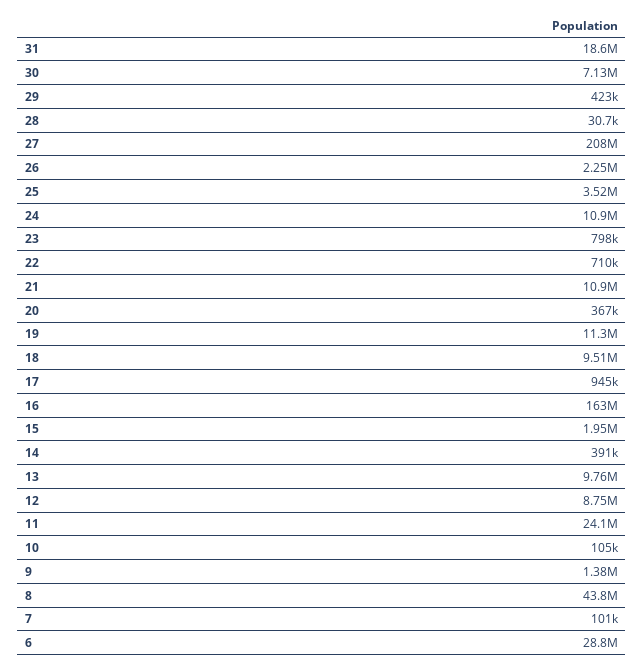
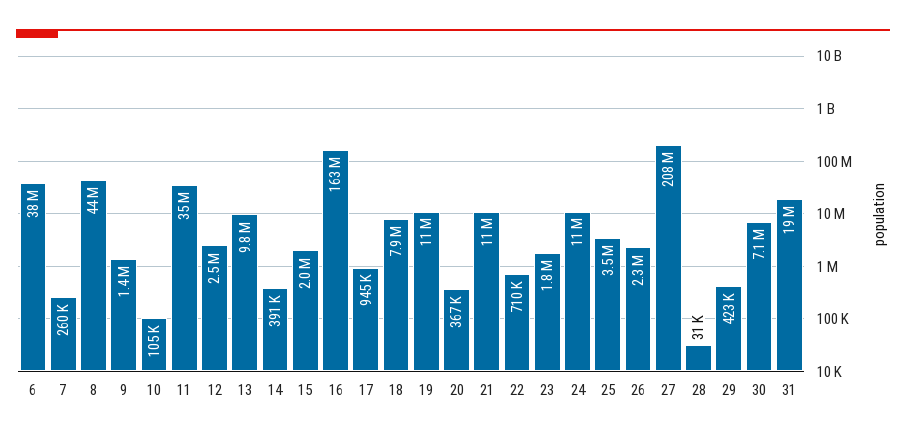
23: 798000 -> 1800000
18: 9510000 -> 7900000
12: 8750000 -> 2500000
11: 24100000 -> 35000000
7: 101000 -> 260000
6: 28800000 -> 38000000

